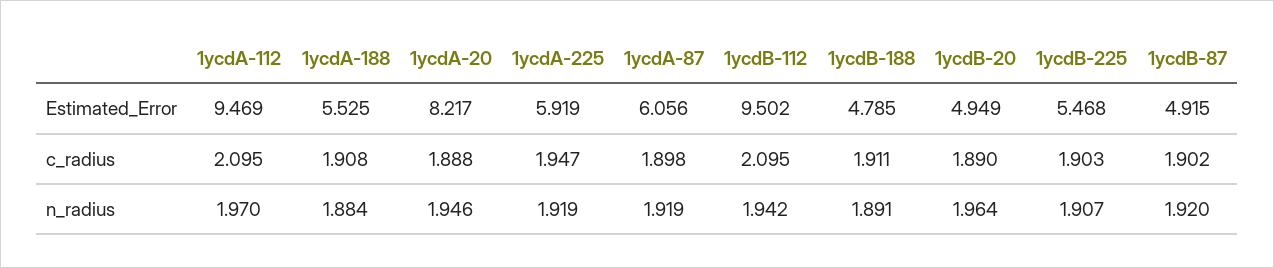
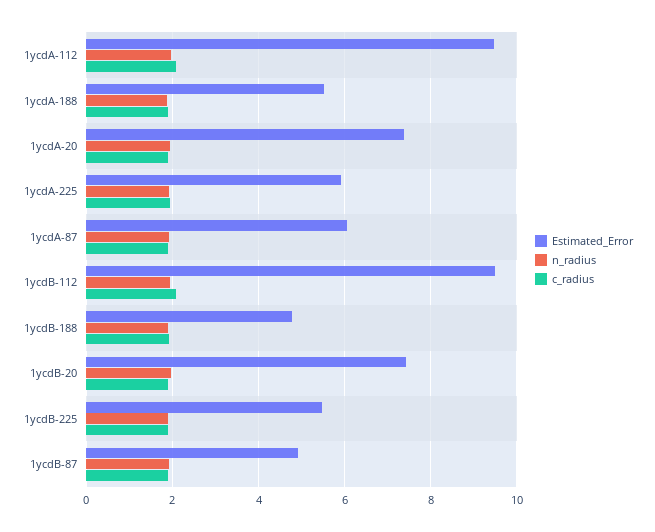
Estimated_Error, 1ycdA-20: 8.217 -> 7.4
Estimated_Error, 1ycdB-20: 4.949 -> 7.4

